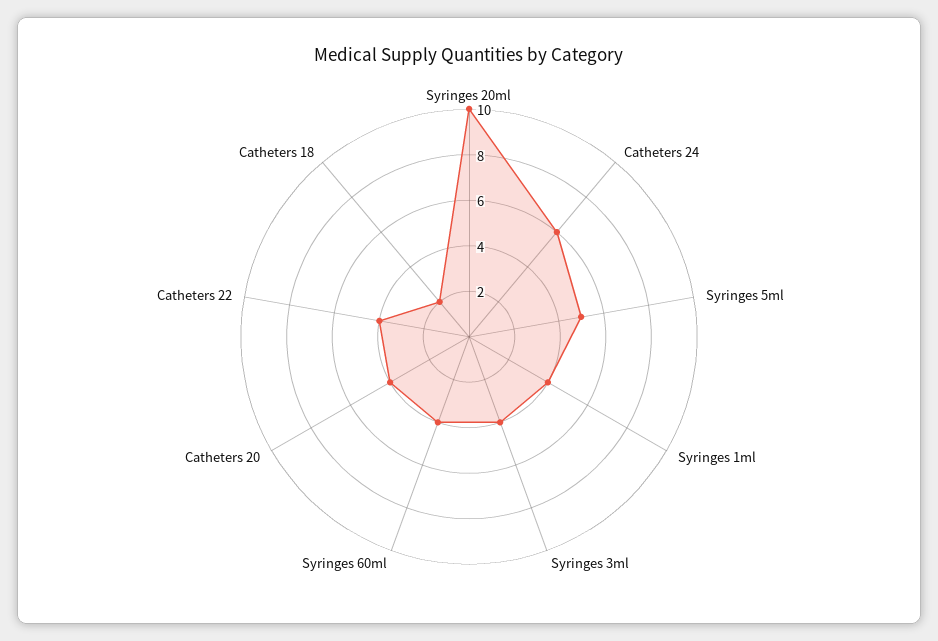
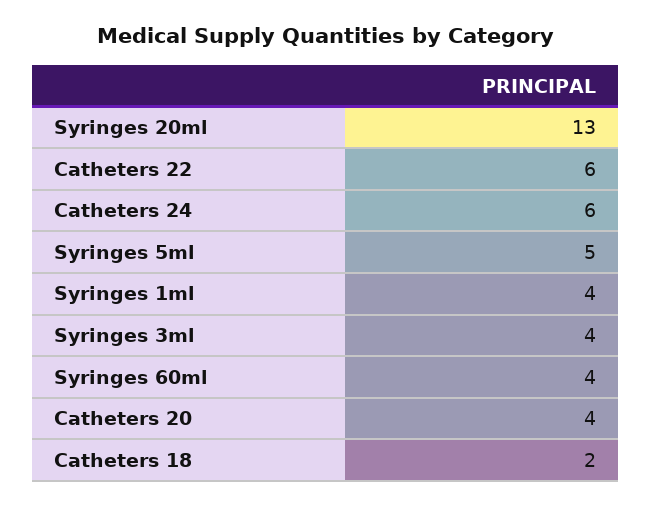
Syringes 20ml: 10 -> 13
Catheters 22: 4 -> 6

